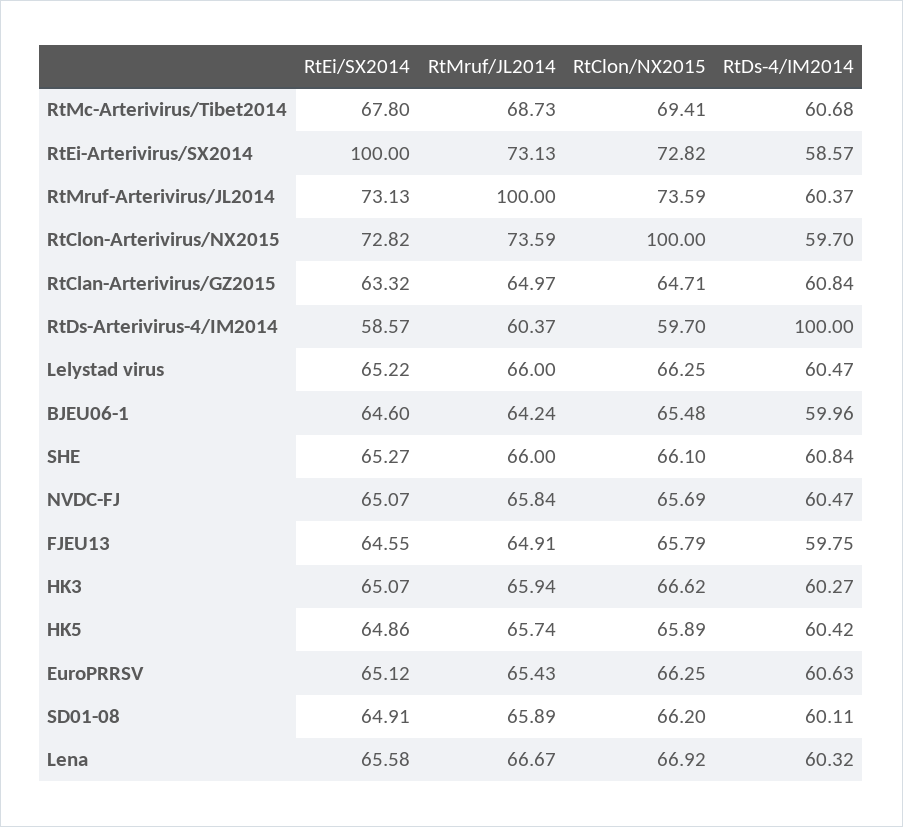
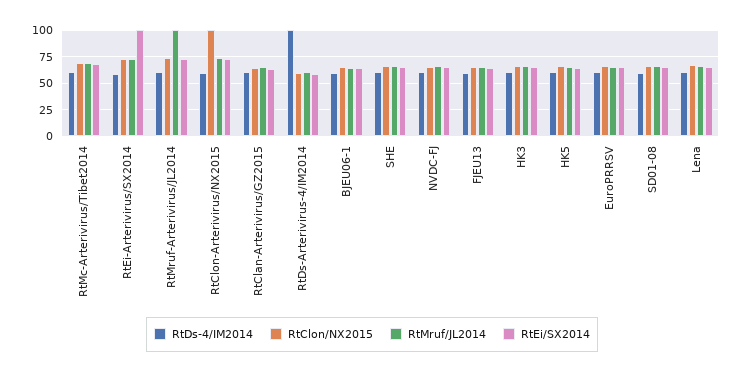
RtEi/SX2014, Lelystad virus: 65.22 -> none
RtMruf/JL2014, Lelystad virus: 66 -> none
RtClon/NX2015, Lelystad virus: 66.25 -> none
RtDs-4/IM2014, Lelystad virus: 60.47 -> none

